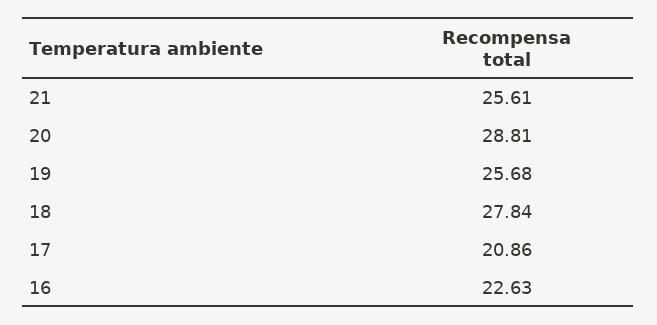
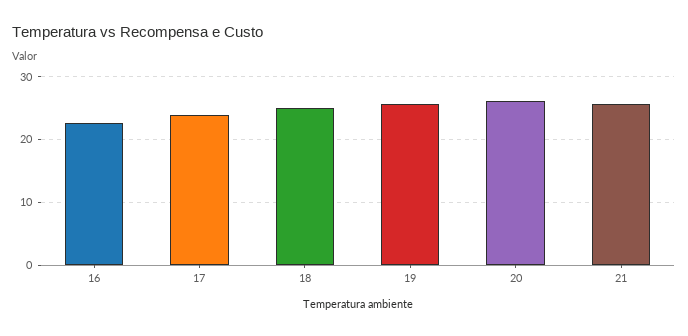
20: 28.81 -> 26
18: 27.84 -> 25
17: 20.86 -> 24

